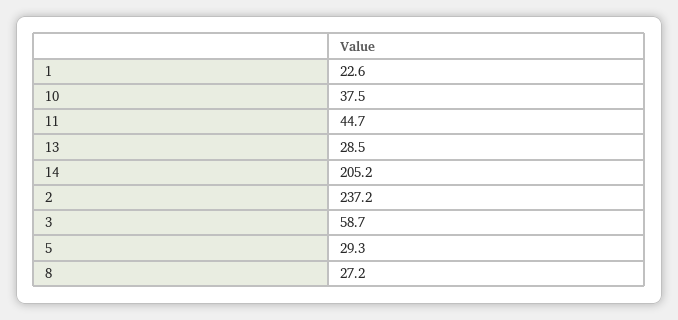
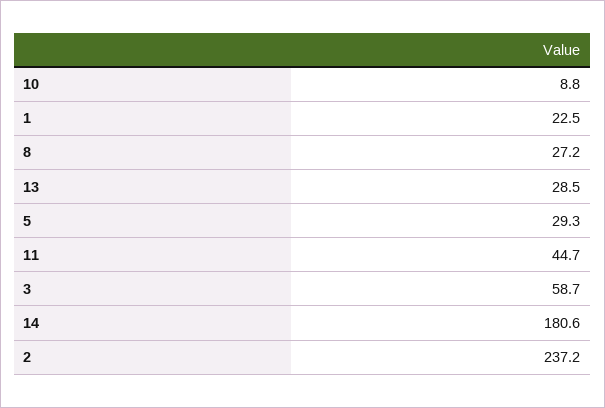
1: 22.6 -> 22.5
10: 37.5 -> 8.8
14: 205.2 -> 180.6

